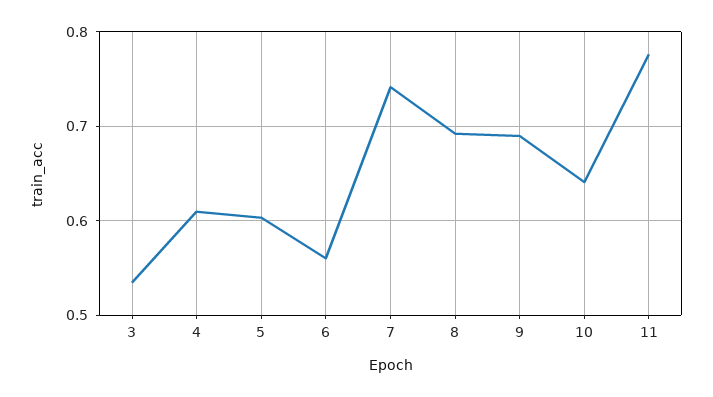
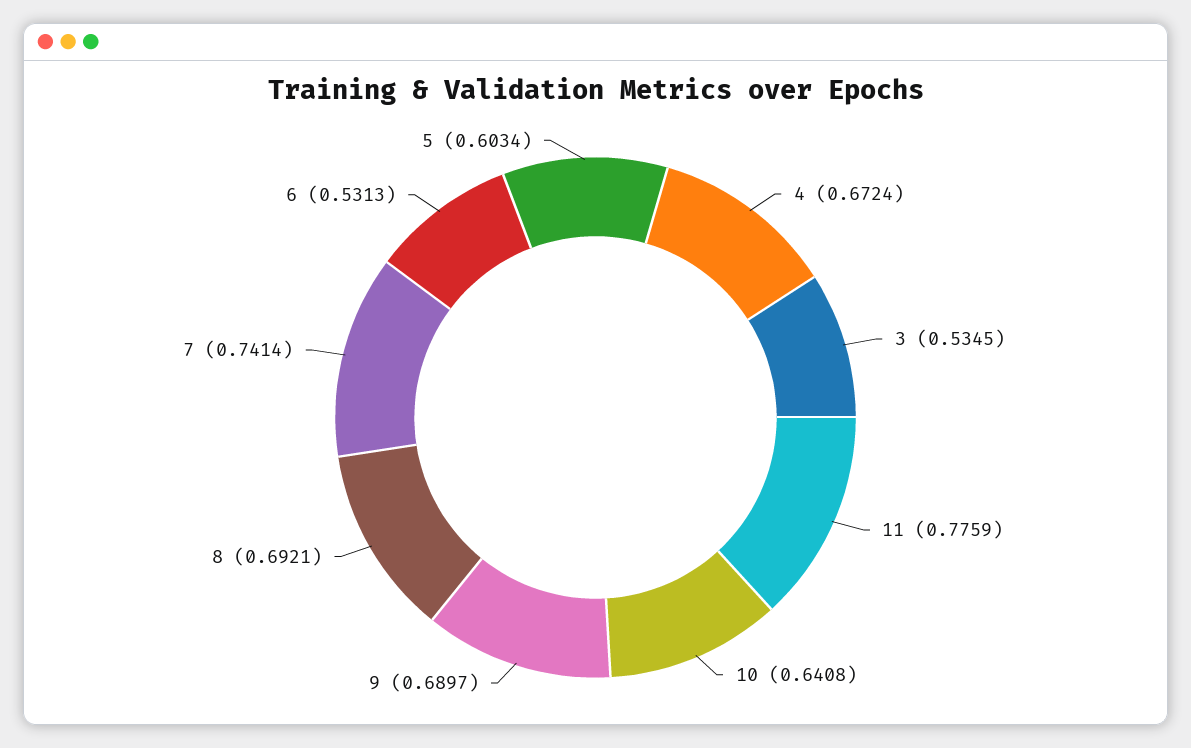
4: 0.61 -> 0.6724
6: 0.56 -> 0.5313

